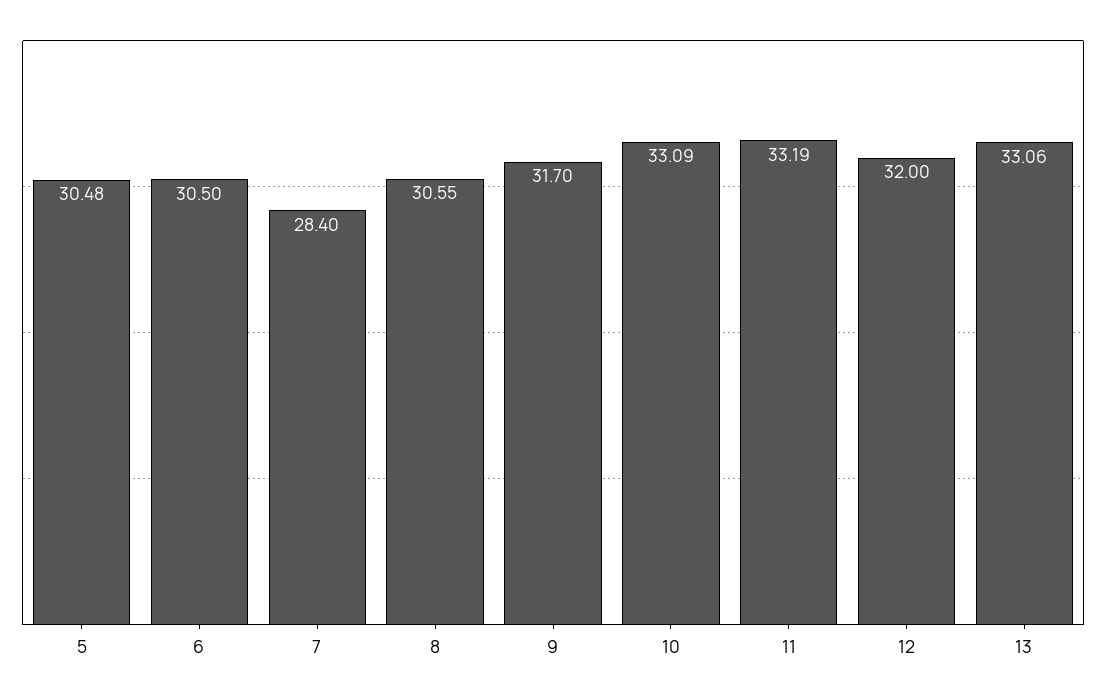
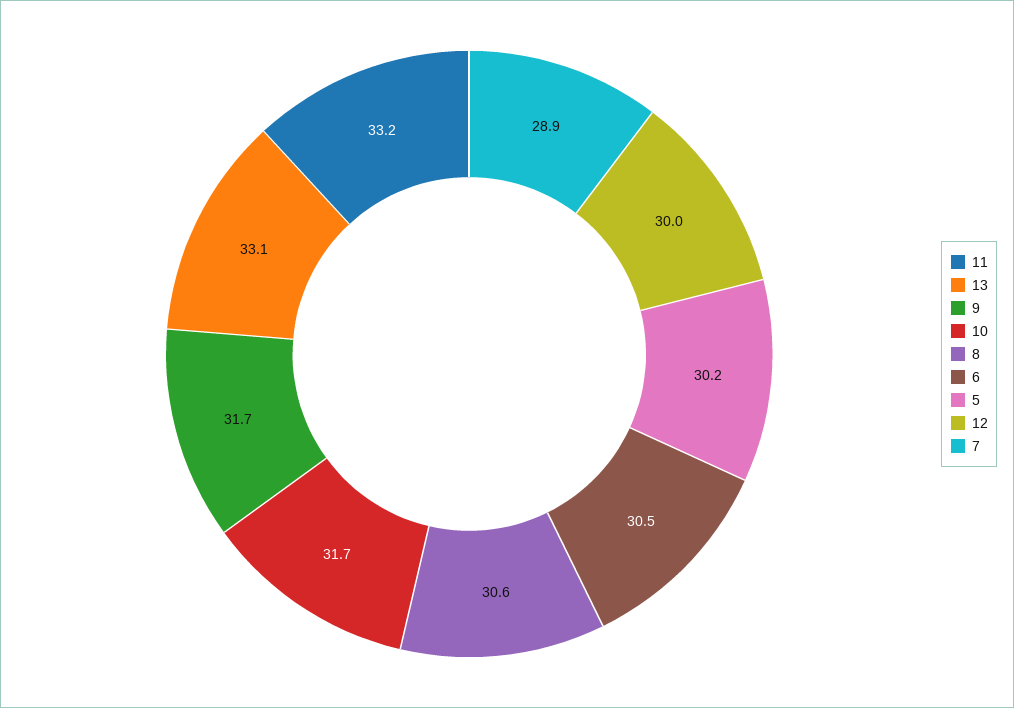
5: 30.48 -> 30.2
7: 28.4 -> 28.9
10: 33.09 -> 31.7
12: 32 -> 30

